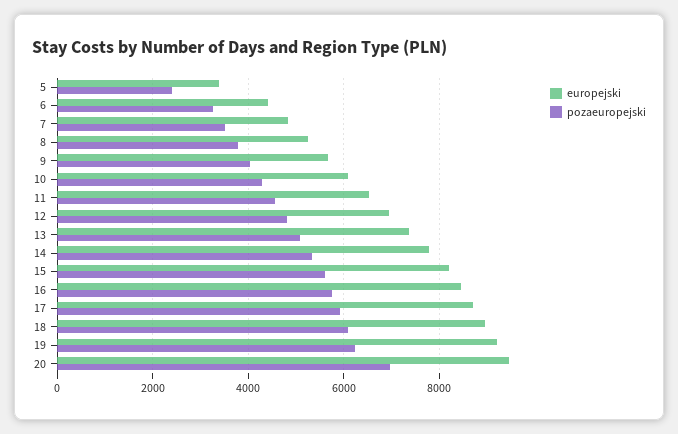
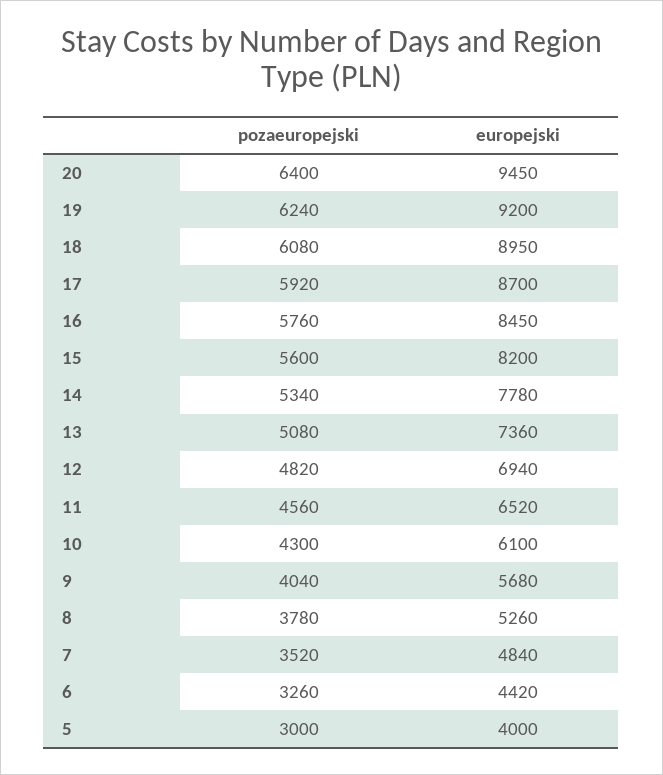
europejski, 5: 3400 -> 4000
pozaeuropejski, 5: 2400 -> 3000
pozaeuropejski, 20: 7000 -> 6400

